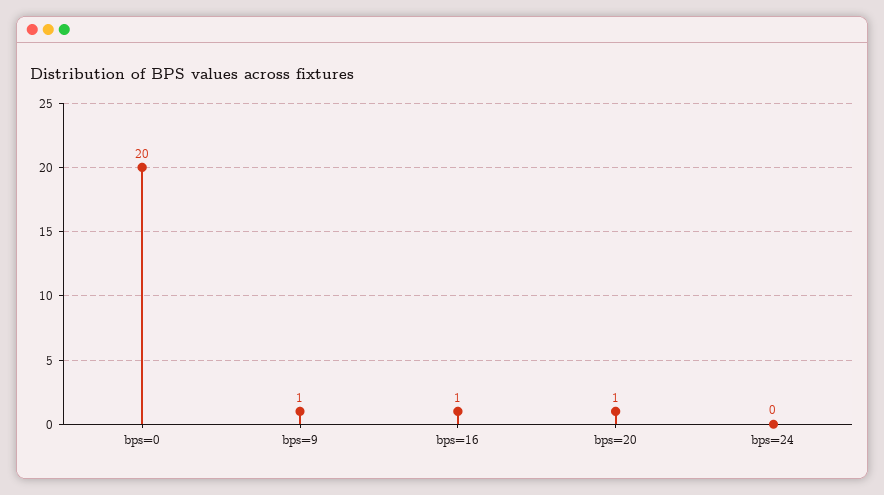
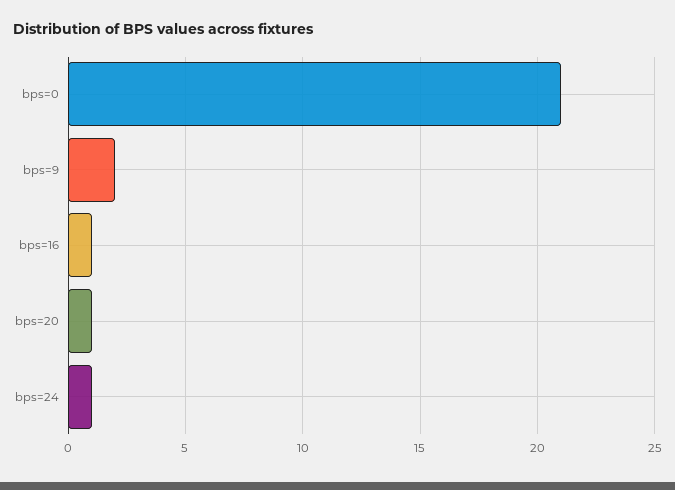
bps=0: 20 -> 21
bps=9: 1 -> 2
bps=24: 0 -> 1

